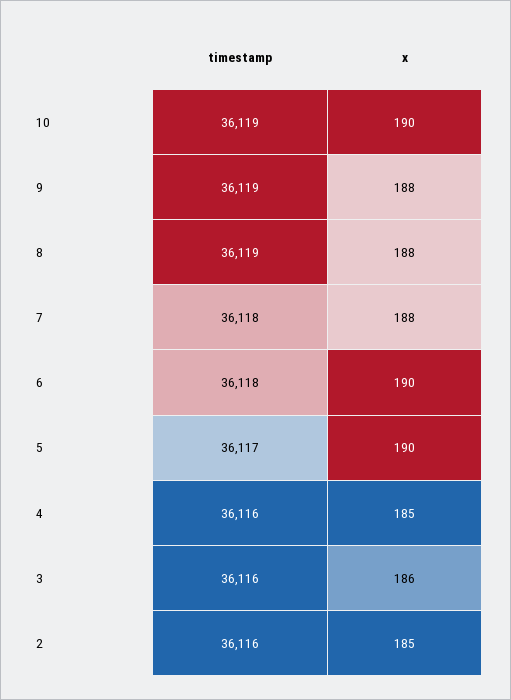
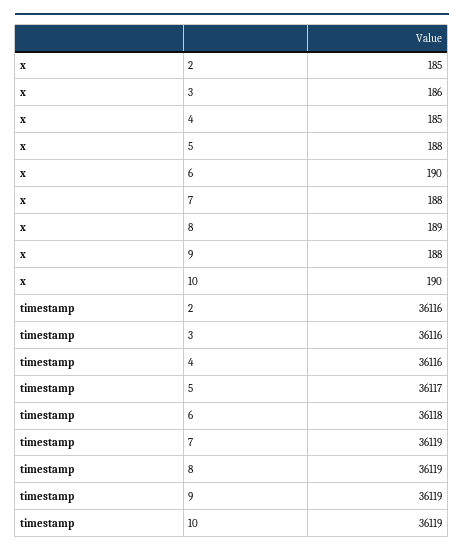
x, 8: 188 -> 189
timestamp, 7: 36118 -> 36119
x, 5: 190 -> 188

